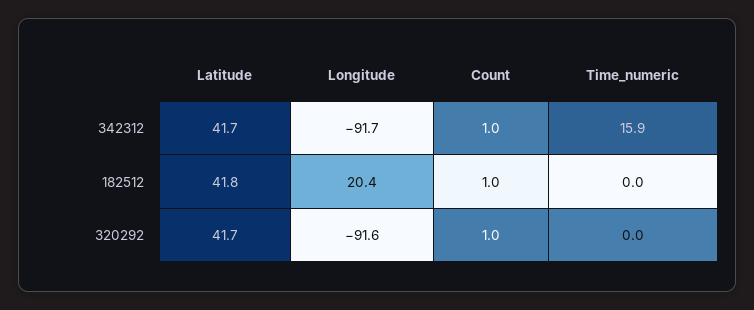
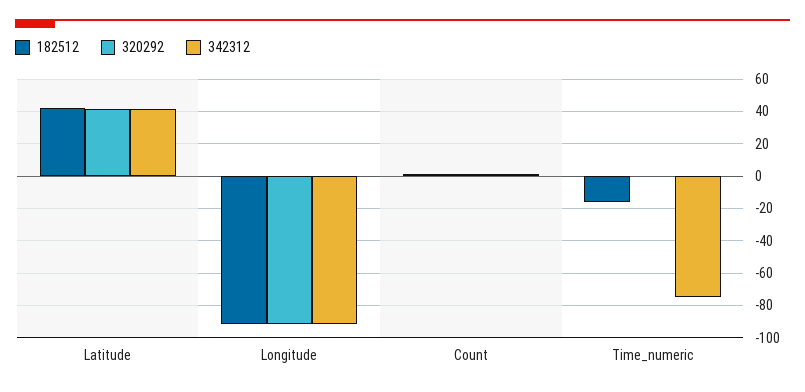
342312, Time_numeric: 15.9 -> -75
182512, Longitude: 20.4 -> -90
182512, Time_numeric: 0 -> -15

